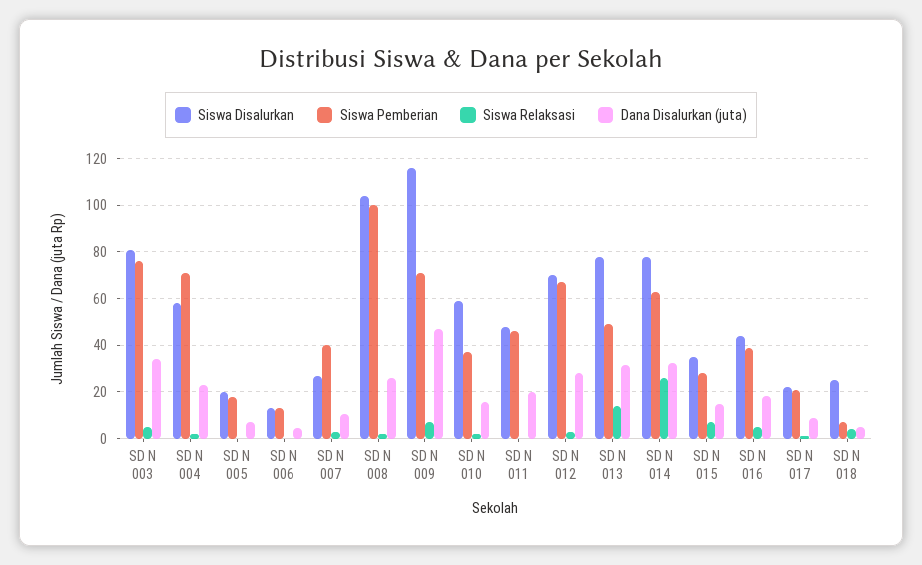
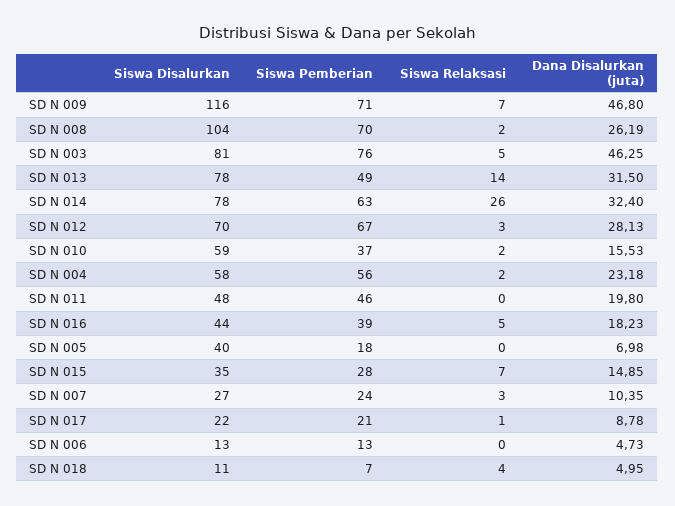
Dana Disalurkan (juta), SD N 003: 35 -> 46.25
Siswa Pemberian, SD N 004: 70 -> 56
Siswa Disalurkan, SD N 005: 20 -> 40
Siswa Pemberian, SD N 007: 40 -> 24
Siswa Pemberian, SD N 008: 100 -> 70
Siswa Disalurkan, SD N 018: 25 -> 11

